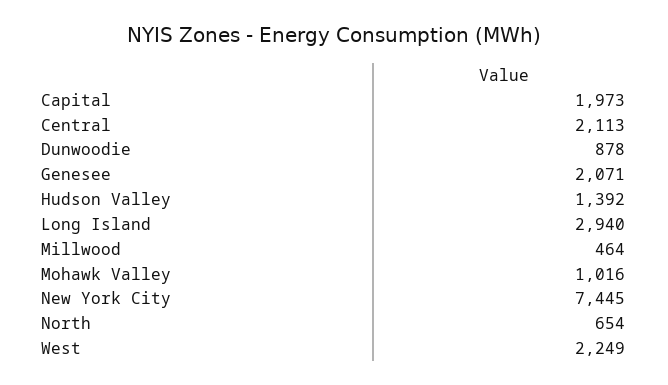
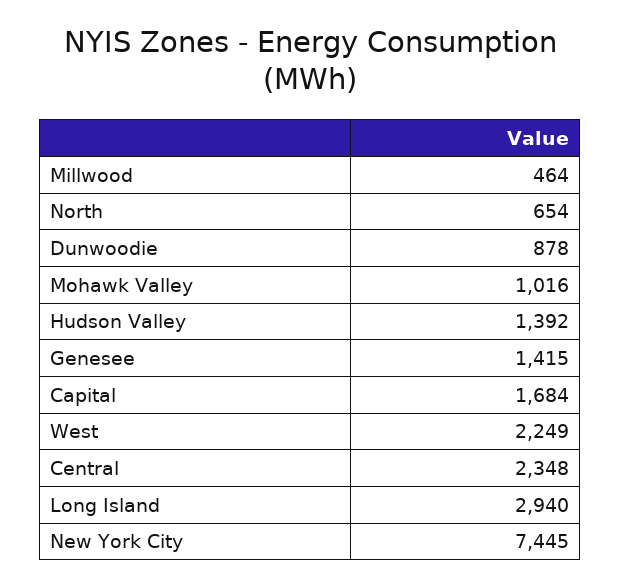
Capital: 1973 -> 1684
Central: 2113 -> 2348
Genesee: 2071 -> 1415

